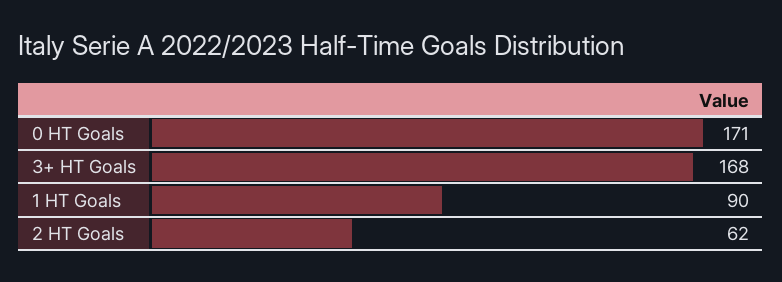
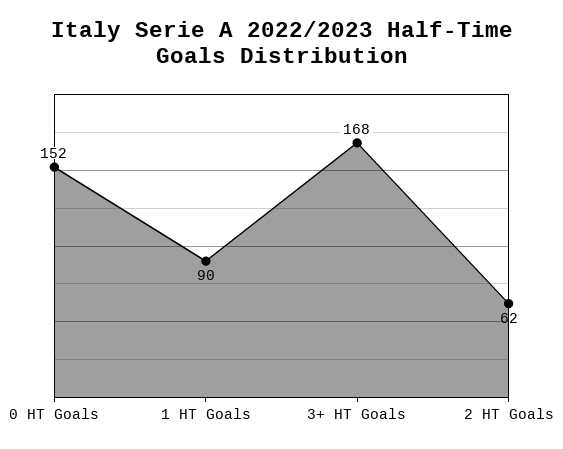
0 HT Goals: 171 -> 152

